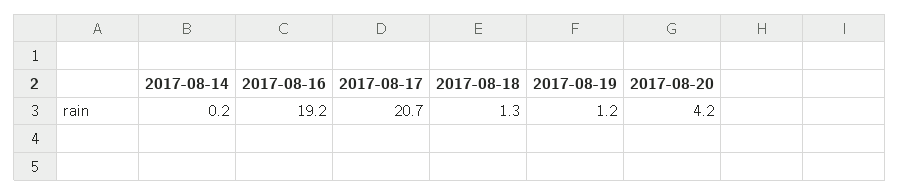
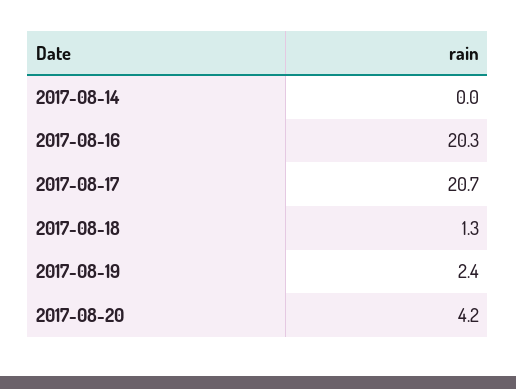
2017-08-14: 0.2 -> 0
2017-08-16: 19.2 -> 20.3
2017-08-19: 1.2 -> 2.4

